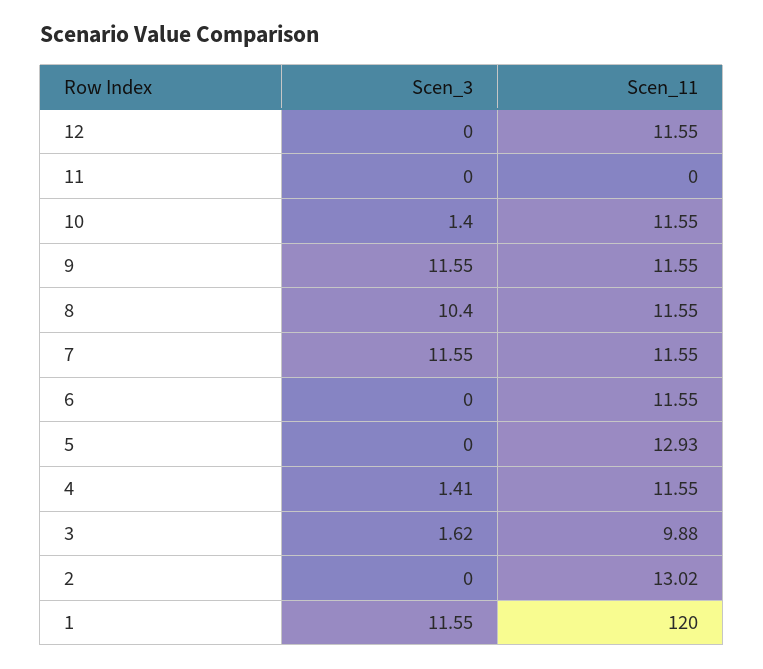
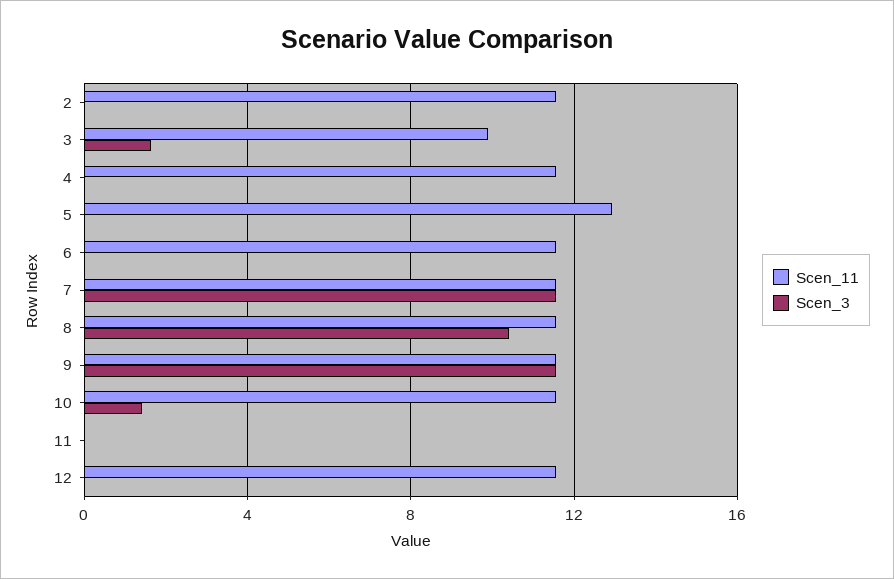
Scen_3, 4: 1.41 -> 0
Scen_11, 2: 13.02 -> 11.5
Scen_3, 1: 11.55 -> none
Scen_11, 1: 120 -> none

